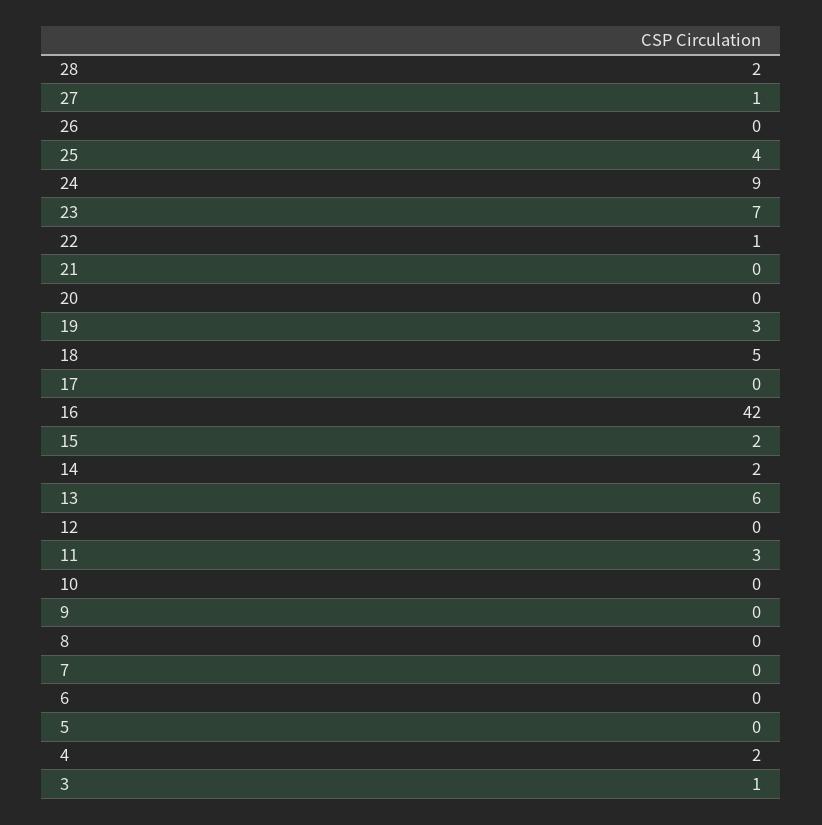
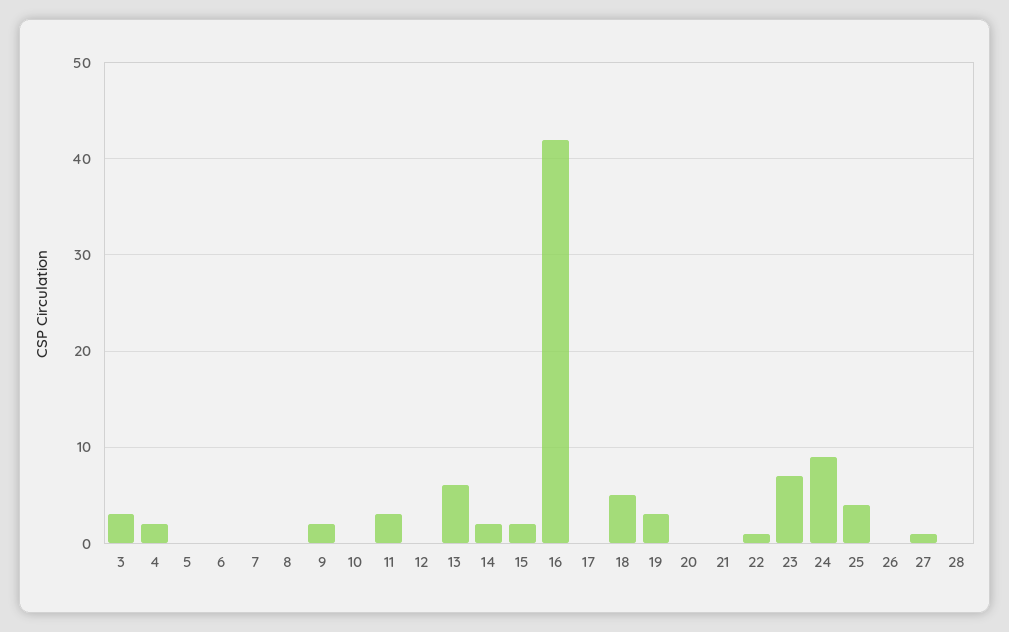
28: 2 -> 0
9: 0 -> 2
3: 1 -> 3

